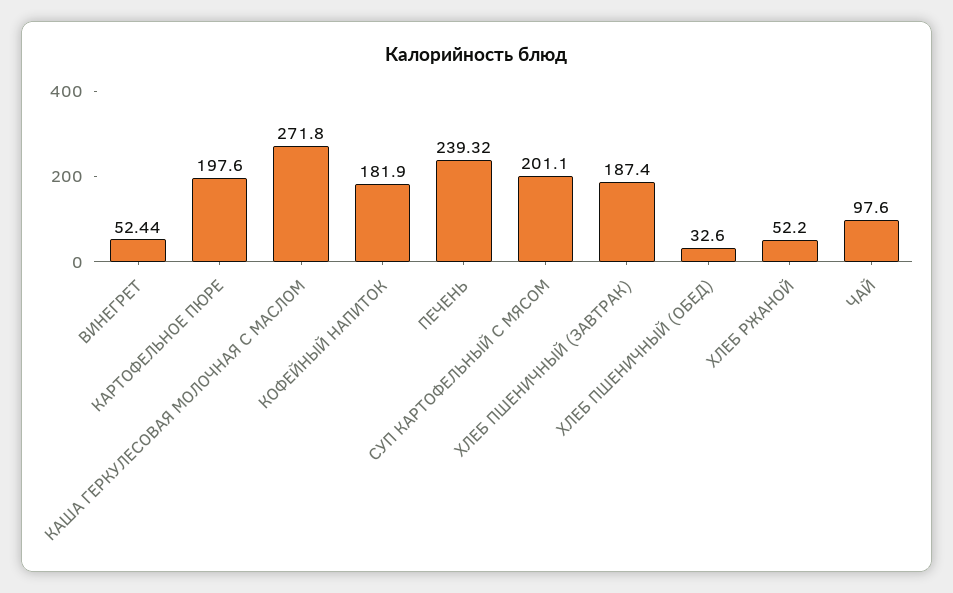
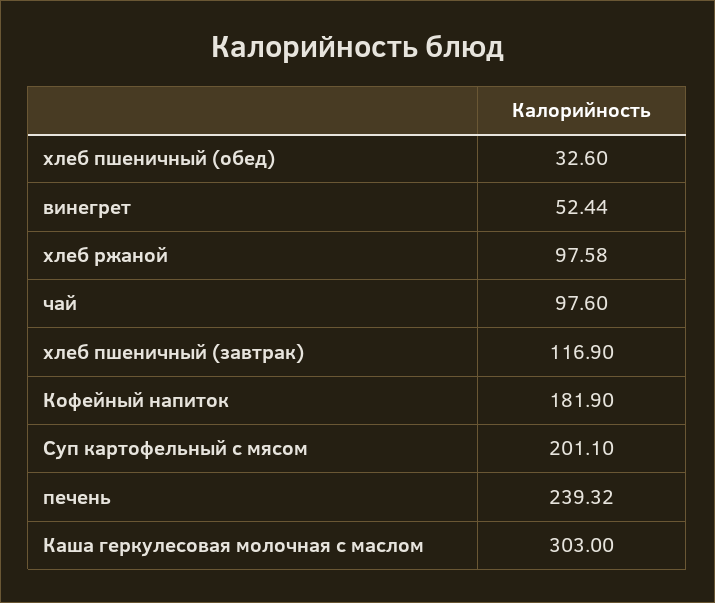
КАРТОФЕЛЬНОЕ ПЮРЕ: 197.6 -> none
КАША ГЕРКУЛЕСОВАЯ МОЛОЧНАЯ С МАСЛОМ: 271.8 -> 303
ХЛЕБ ПШЕНИЧНЫЙ (ЗАВТРАК): 187.4 -> 116.9
ХЛЕБ РЖАНОЙ: 52.2 -> 97.58

